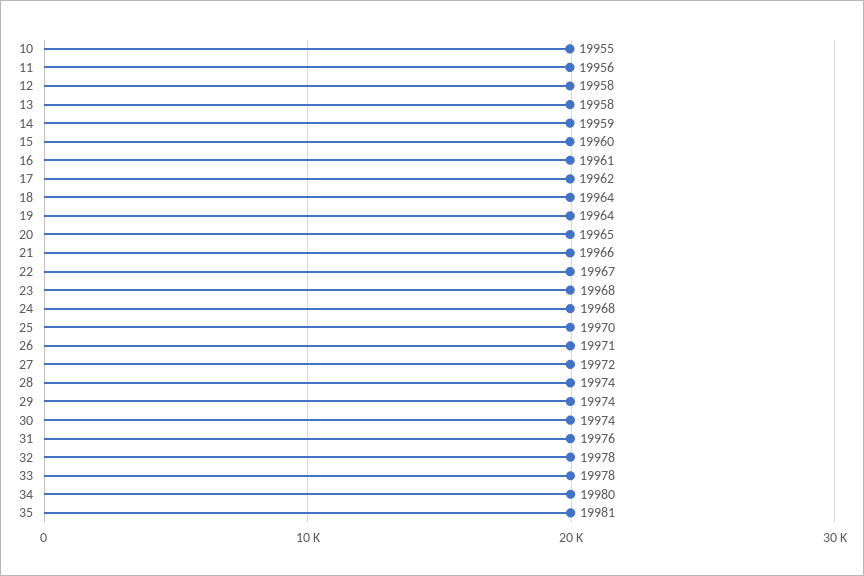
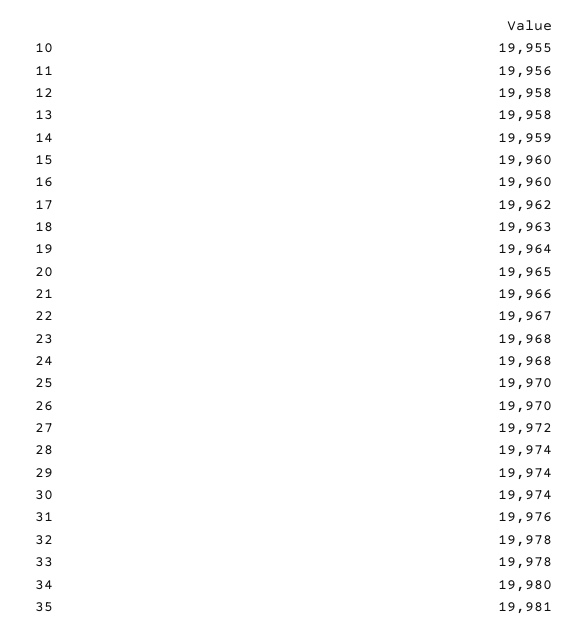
16: 19961 -> 19960
18: 19964 -> 19963
26: 19971 -> 19970

